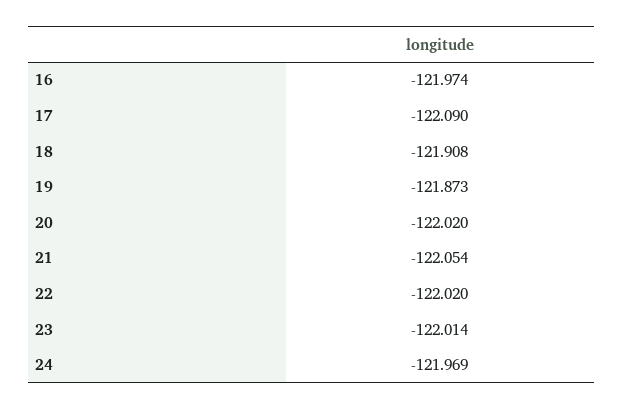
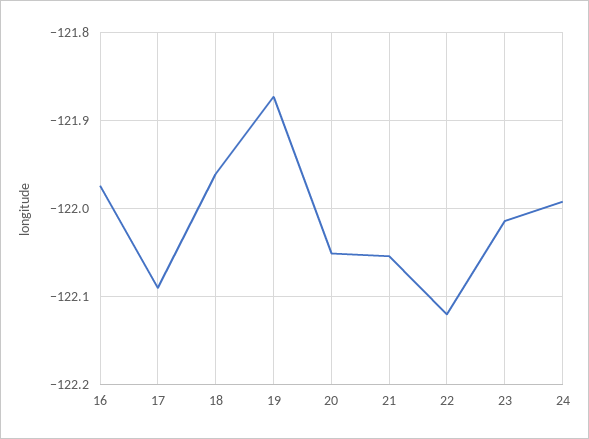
18: -121.908 -> -121.96
20: -122.02 -> -122.05
22: -122.02 -> -122.12
24: -121.969 -> -121.99

